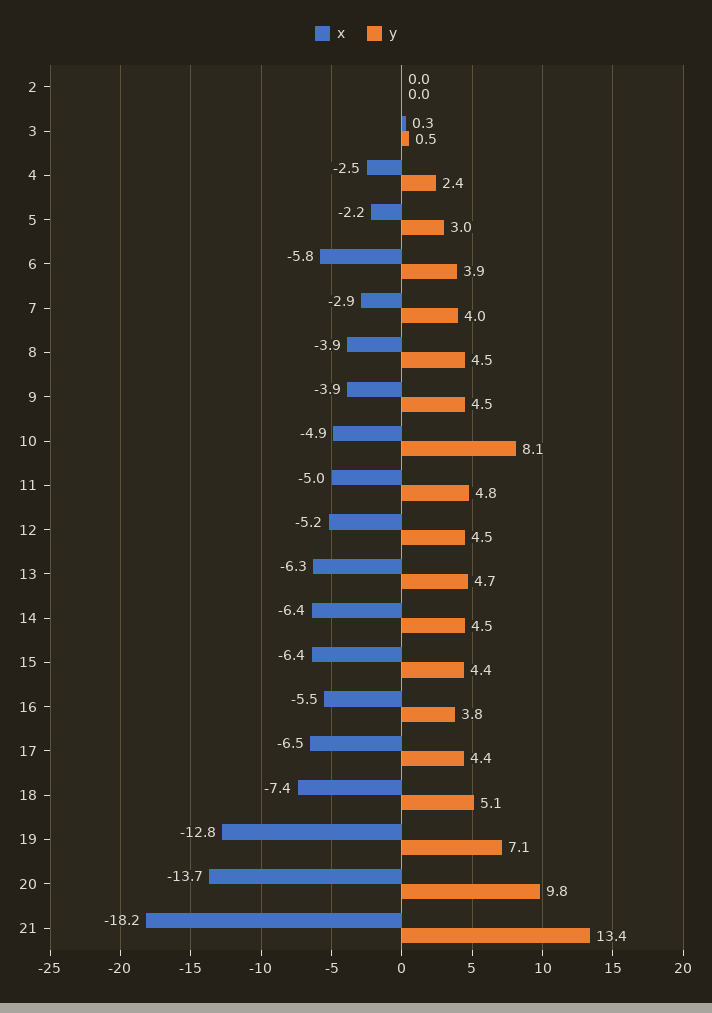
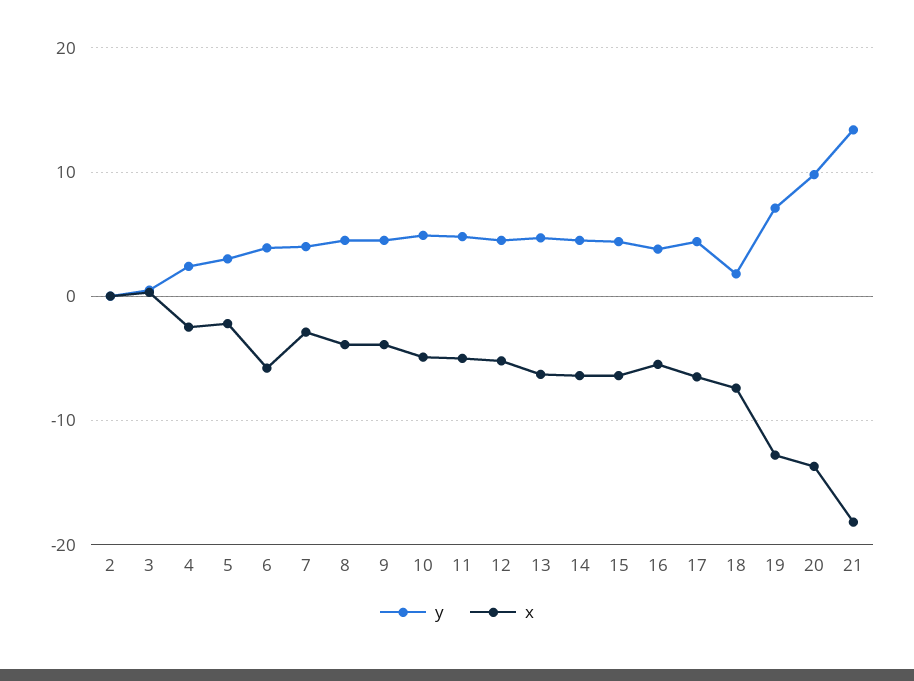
y, 10: 8.1 -> 5
y, 18: 5.1 -> 2

